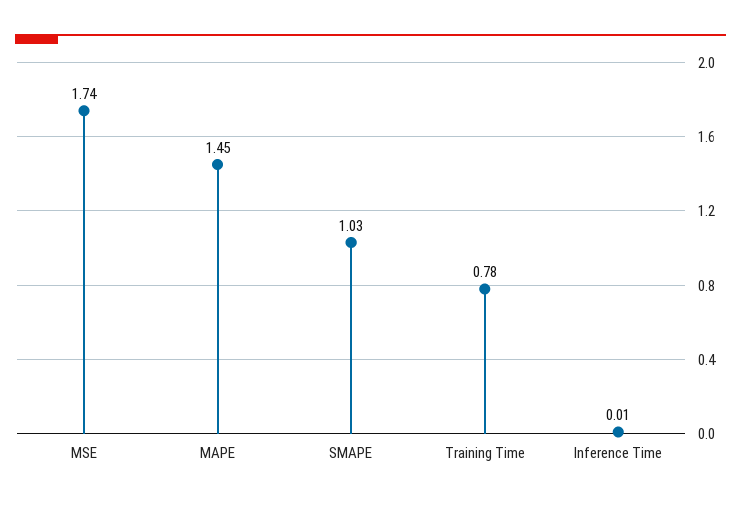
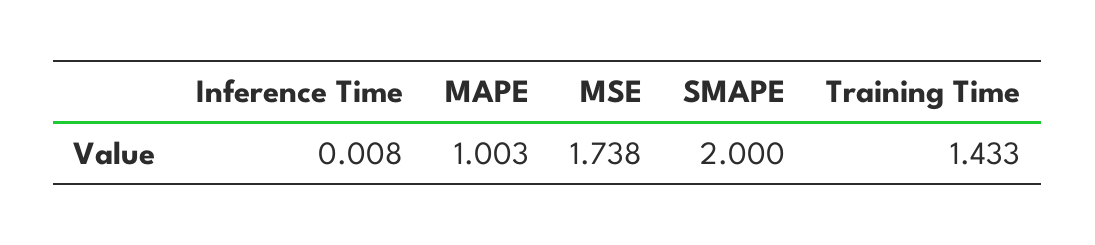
MAPE: 1.45 -> 1.003
SMAPE: 1.03 -> 2
Training Time: 0.78 -> 1.433

